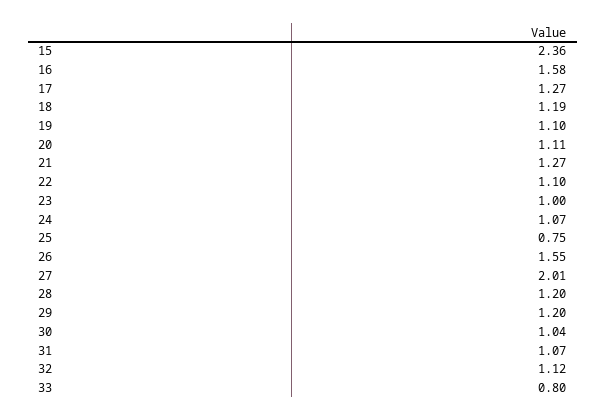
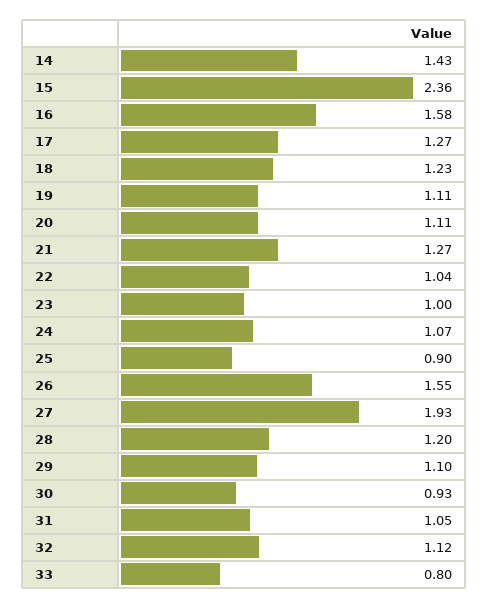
18: 1.19 -> 1.23
19: 1.1 -> 1.11
22: 1.1 -> 1.04
25: 0.75 -> 0.9
27: 2.01 -> 1.93
29: 1.2 -> 1.1
30: 1.04 -> 0.93
31: 1.07 -> 1.05
14: none -> 1.43

